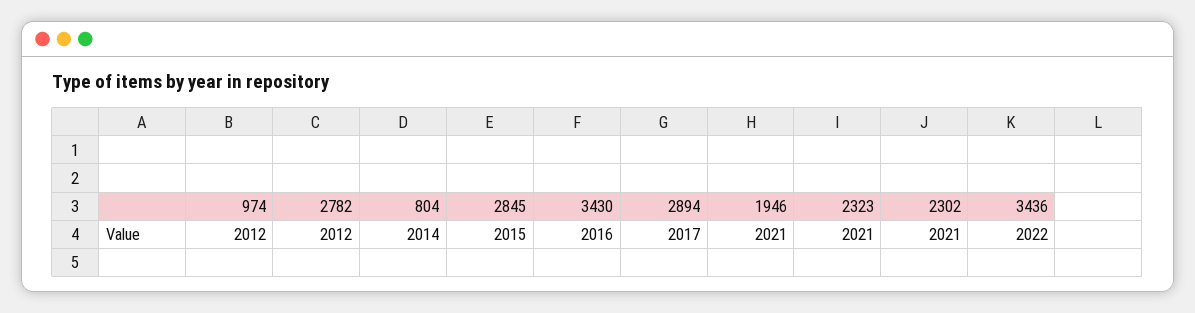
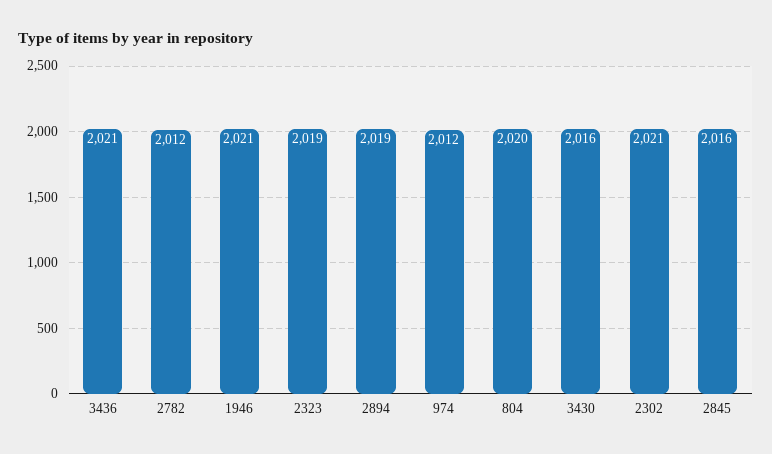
804: 2014 -> 2020
2845: 2015 -> 2016
2894: 2017 -> 2019
2323: 2021 -> 2019
3436: 2022 -> 2021

